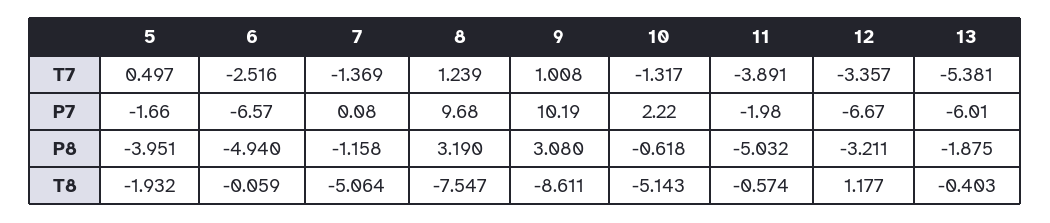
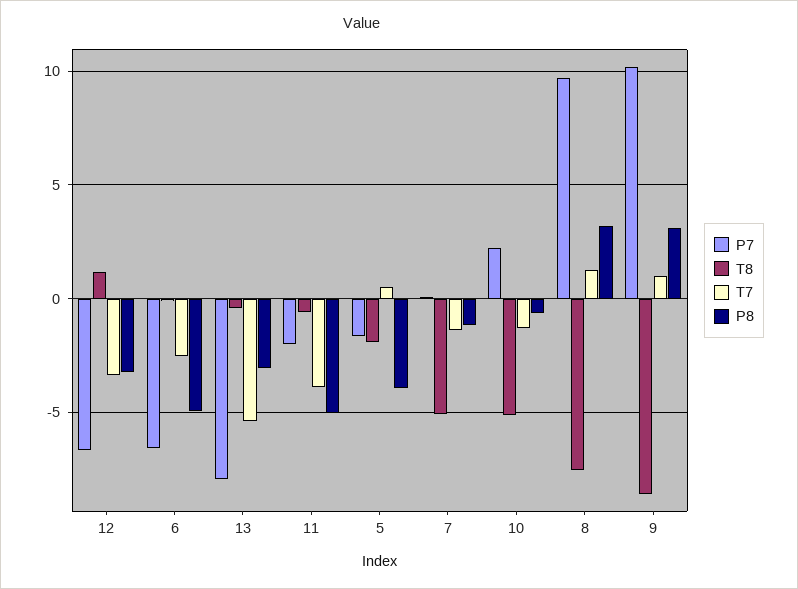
P7, 13: -6.01 -> -8
P8, 13: -1.875 -> -3

